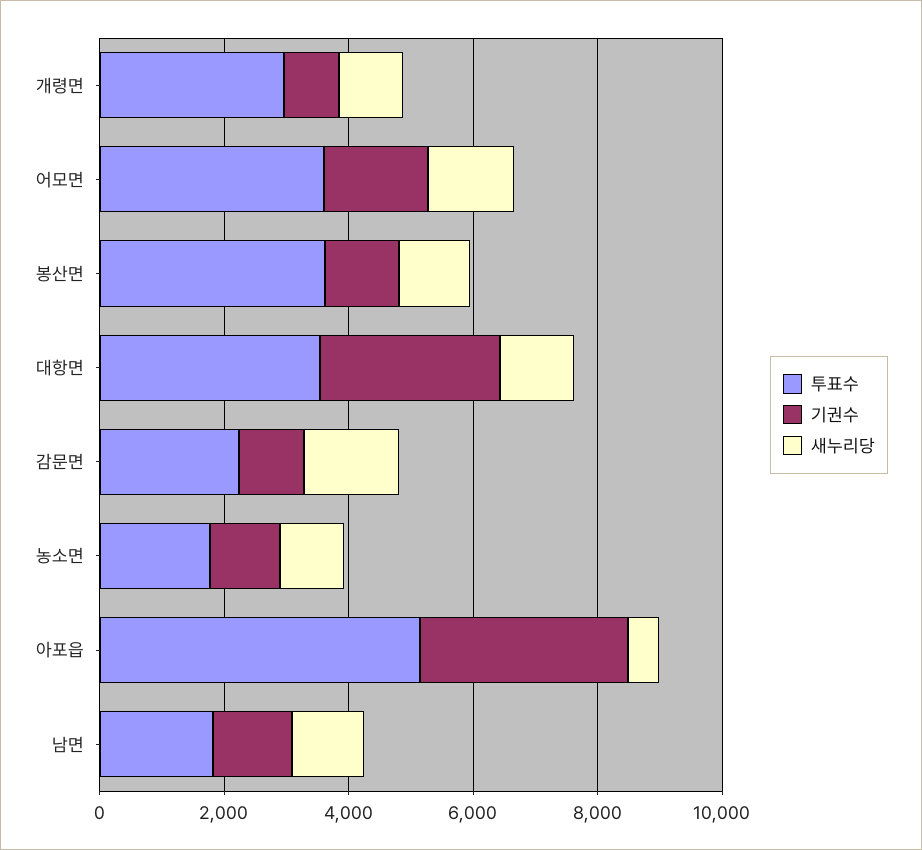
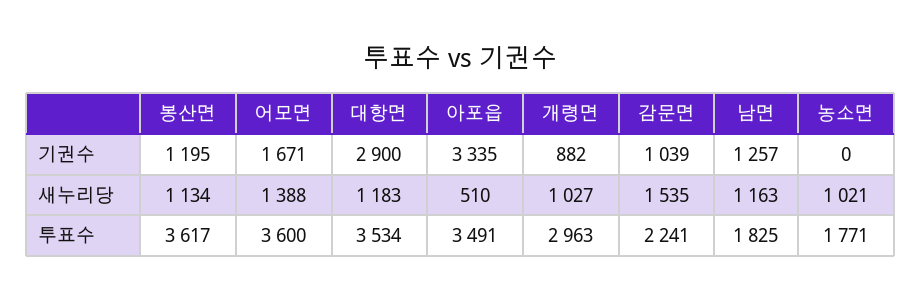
기권수, 농소면: 1000 -> 0
투표수, 아포읍: 5000 -> 3491

